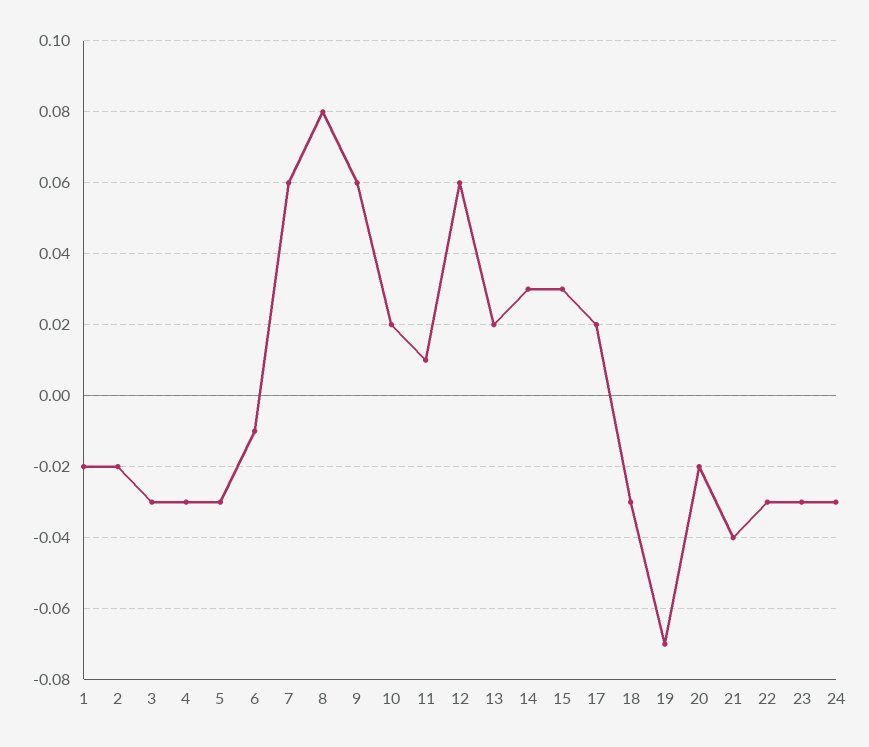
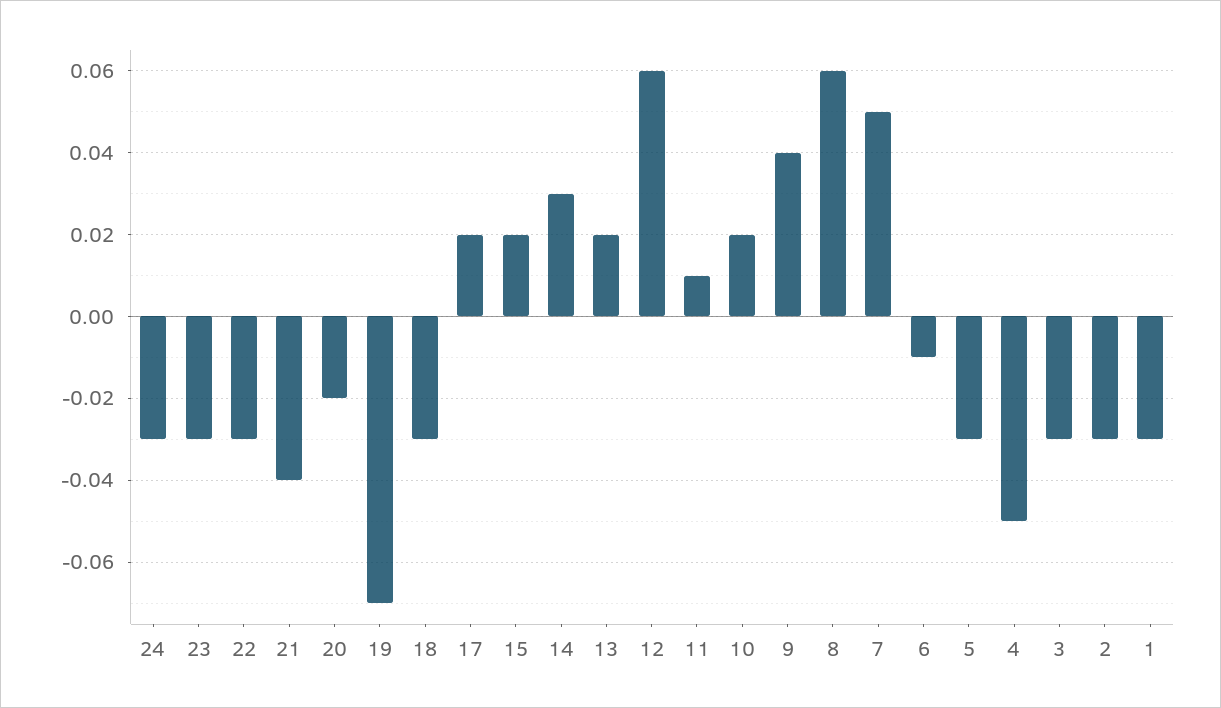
1: -0.02 -> -0.03
2: -0.02 -> -0.03
4: -0.03 -> -0.05
7: 0.06 -> 0.05
8: 0.08 -> 0.06
9: 0.06 -> 0.04
15: 0.03 -> 0.02

